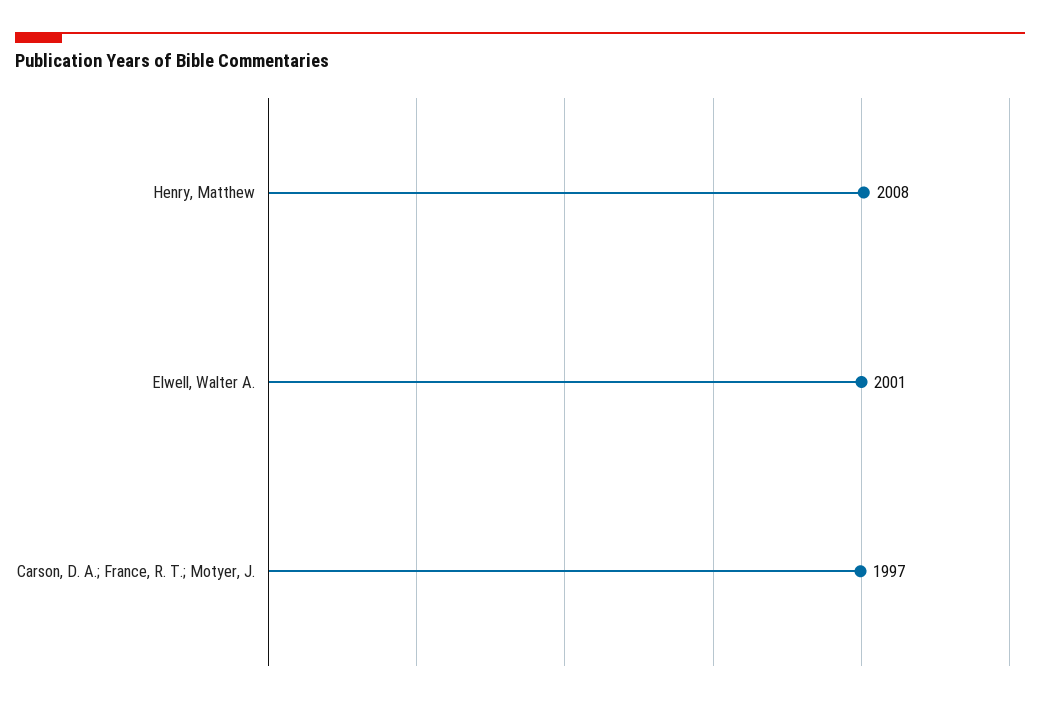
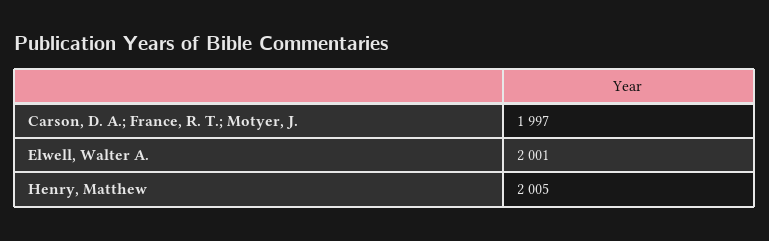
Henry, Matthew: 2008 -> 2005

